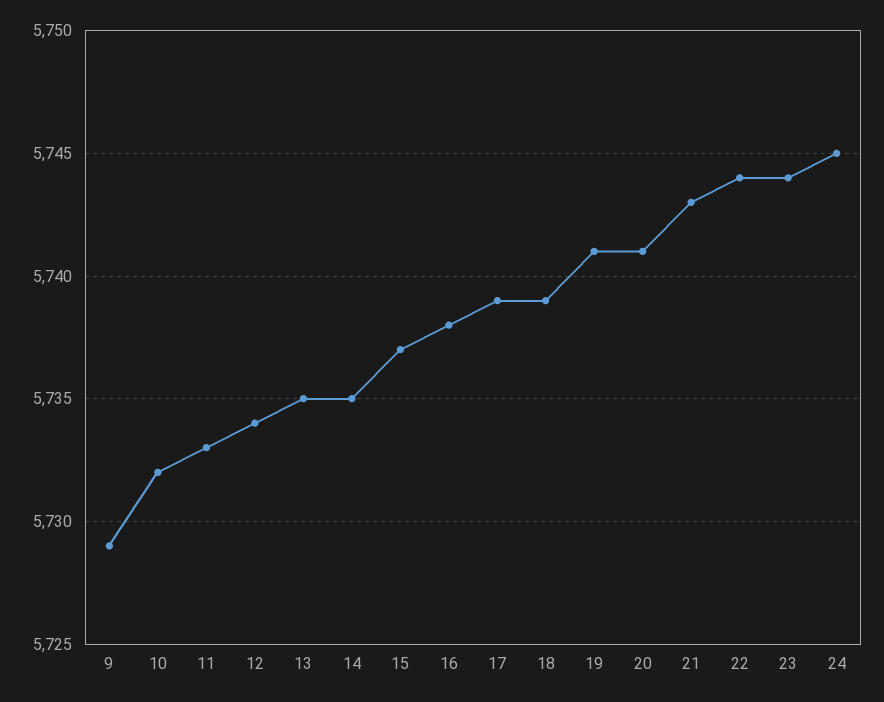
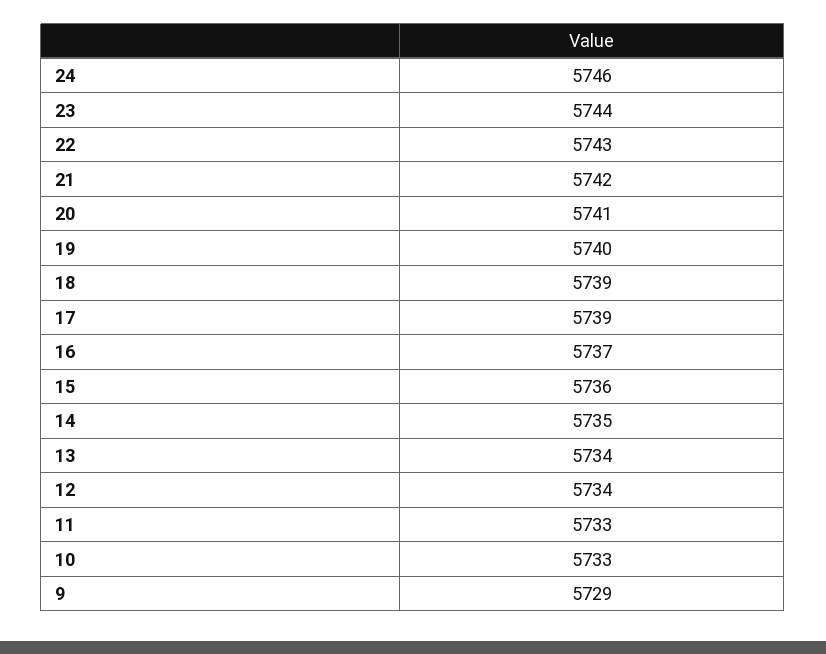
10: 5732 -> 5733
13: 5735 -> 5734
15: 5737 -> 5736
16: 5738 -> 5737
19: 5741 -> 5740
21: 5743 -> 5742
22: 5744 -> 5743
24: 5745 -> 5746

